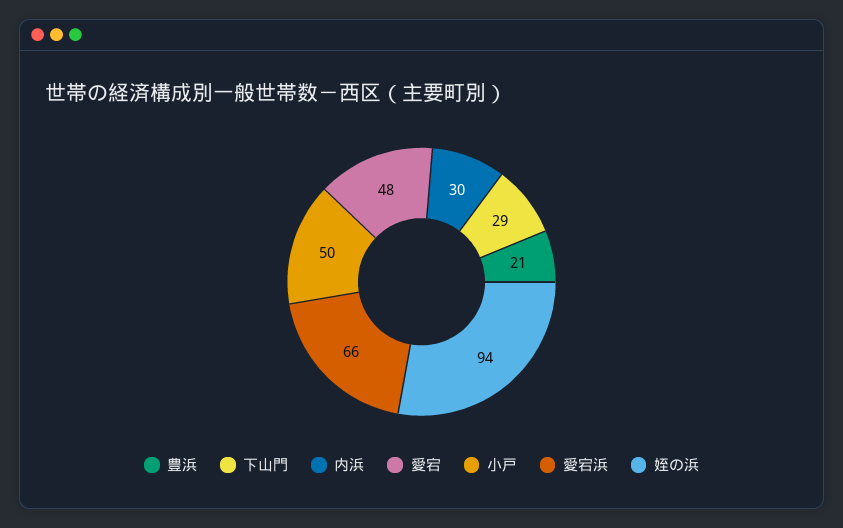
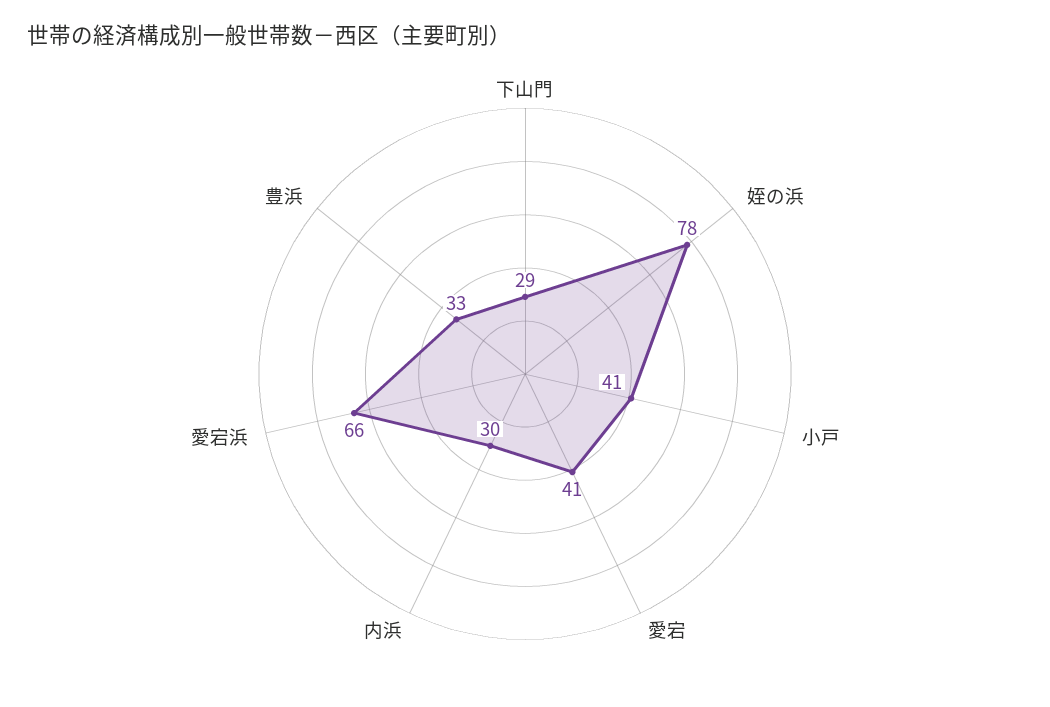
豊浜: 21 -> 33
愛宕: 48 -> 41
小戸: 50 -> 41
姪の浜: 94 -> 78

